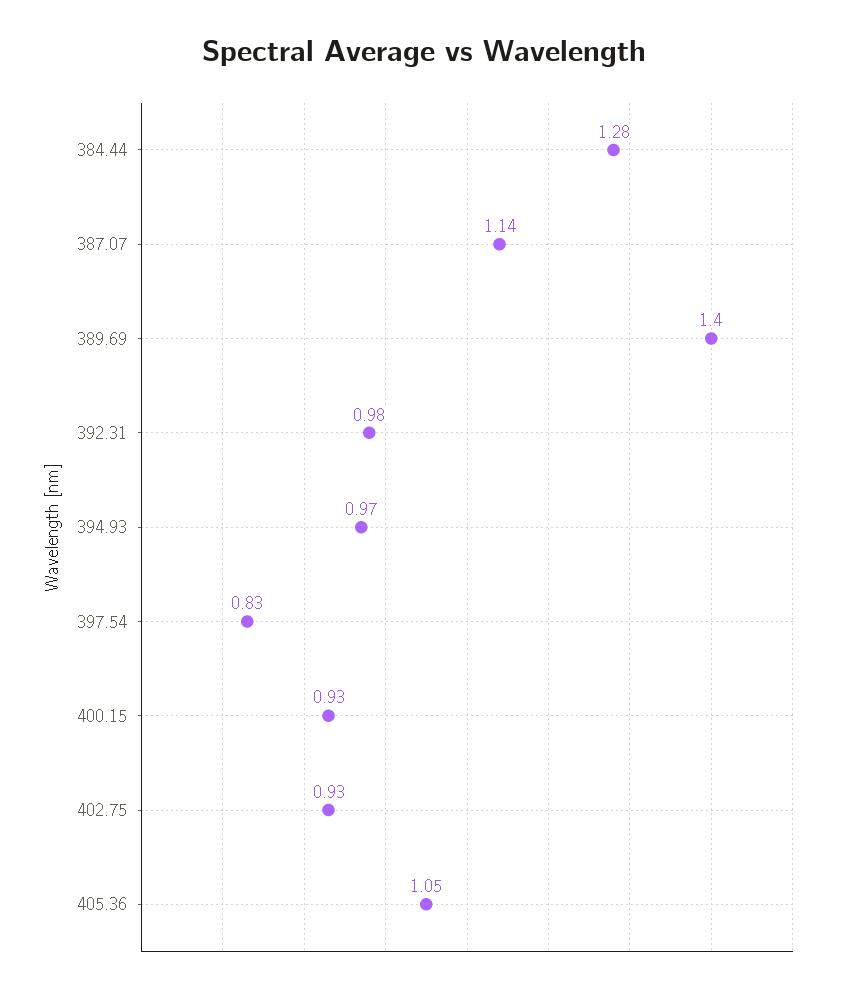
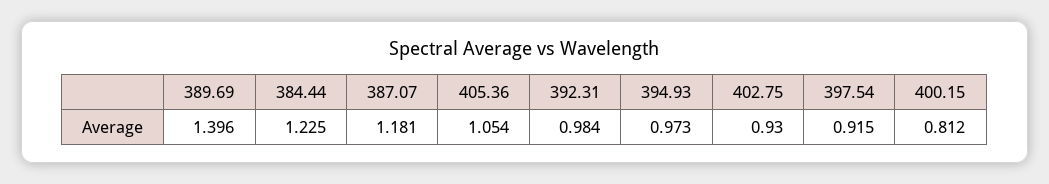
384.44: 1.28 -> 1.225
387.07: 1.14 -> 1.181
397.54: 0.83 -> 0.915
400.15: 0.93 -> 0.812

